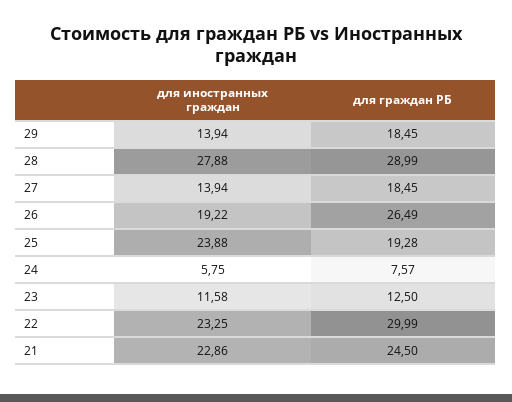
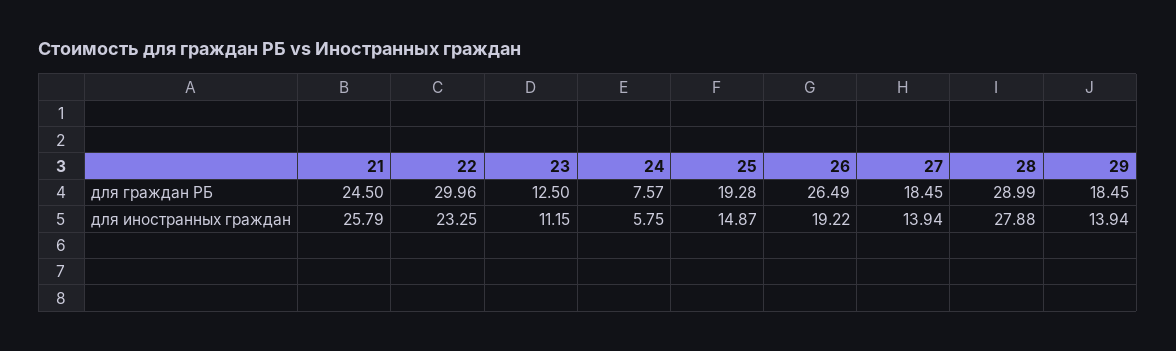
для иностранных граждан, 25: 23.88 -> 14.87
для иностранных граждан, 23: 11.58 -> 11.15
для граждан РБ, 22: 29.99 -> 29.96
для иностранных граждан, 21: 22.86 -> 25.79

